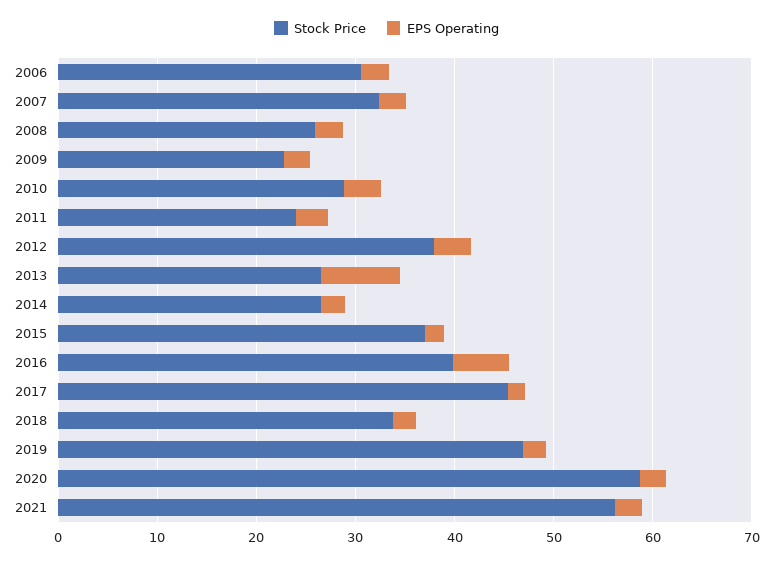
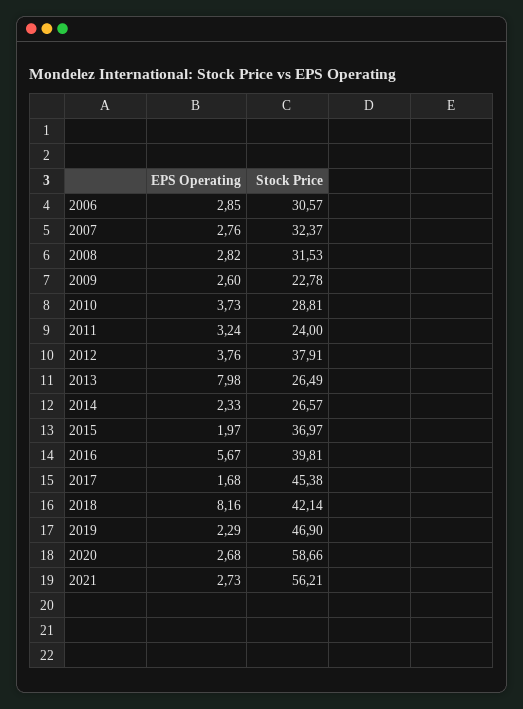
Stock Price, 2008: 26 -> 31.53
Stock Price, 2018: 34 -> 42.14
EPS Operating, 2018: 2 -> 8.16

